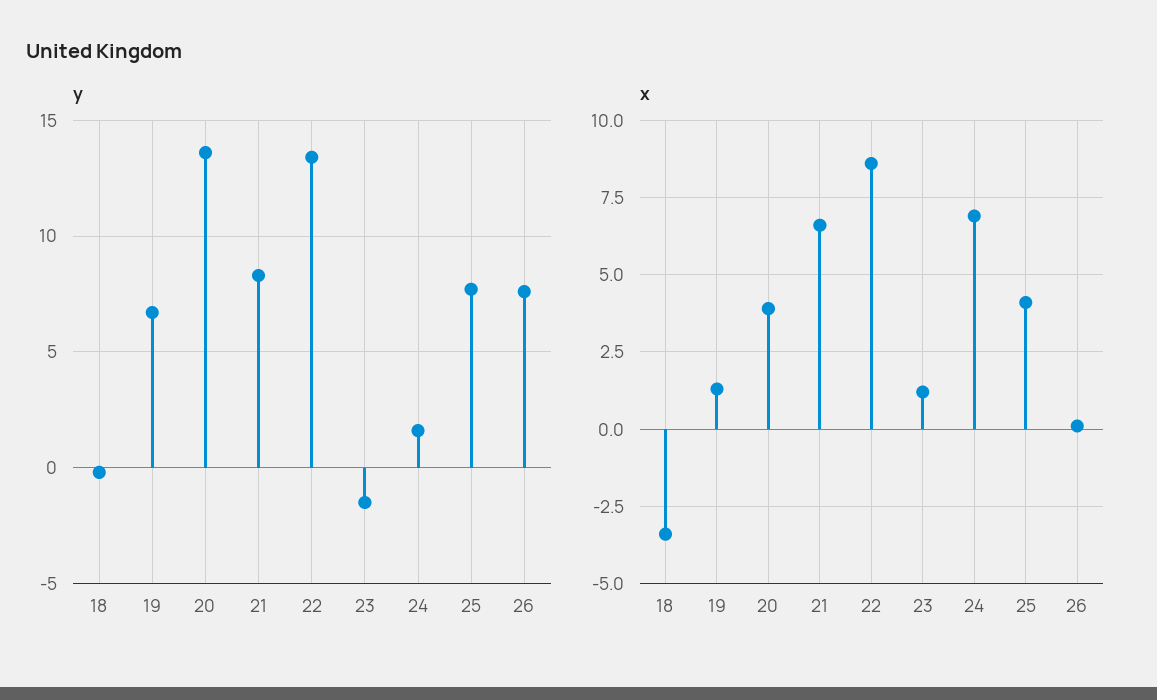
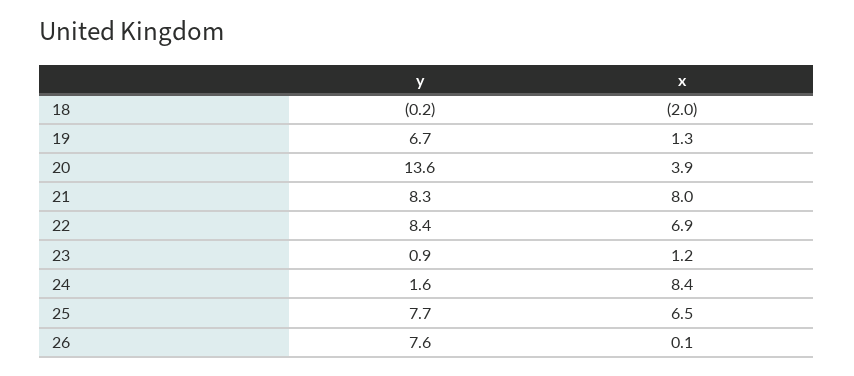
y, 22: 13.5 -> 8.4
y, 23: -1.5 -> 0.9
x, 18: -3.5 -> -2
x, 21: 6.5 -> 8
x, 22: 8.5 -> 6.9
x, 24: 7 -> 8.4
x, 25: 4 -> 6.5

